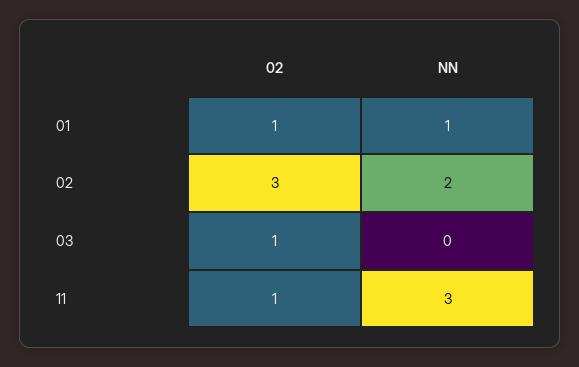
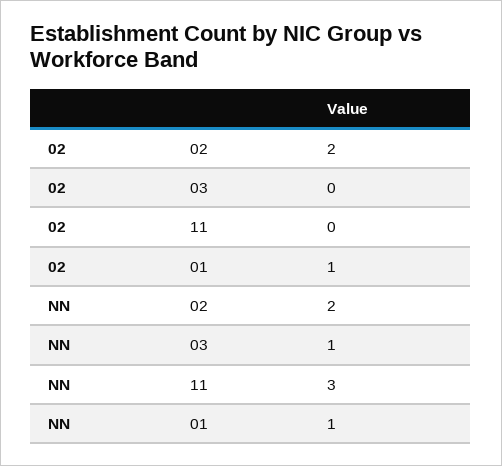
02, 02: 3 -> 2
02, 03: 1 -> 0
NN, 03: 0 -> 1
02, 11: 1 -> 0

